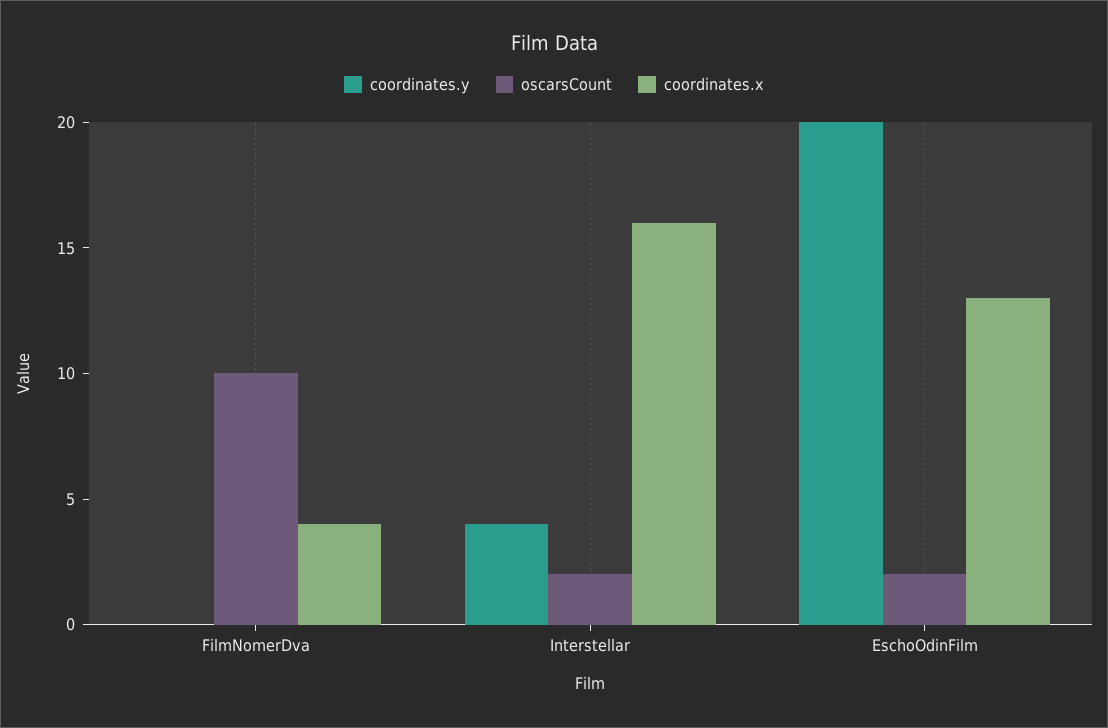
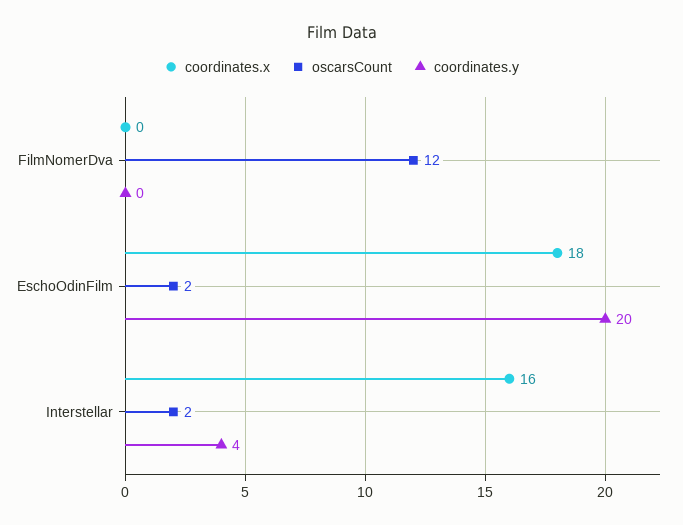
oscarsCount, FilmNomerDva: 10 -> 12
coordinates.x, FilmNomerDva: 4 -> 0
coordinates.x, EschoOdinFilm: 13 -> 18

